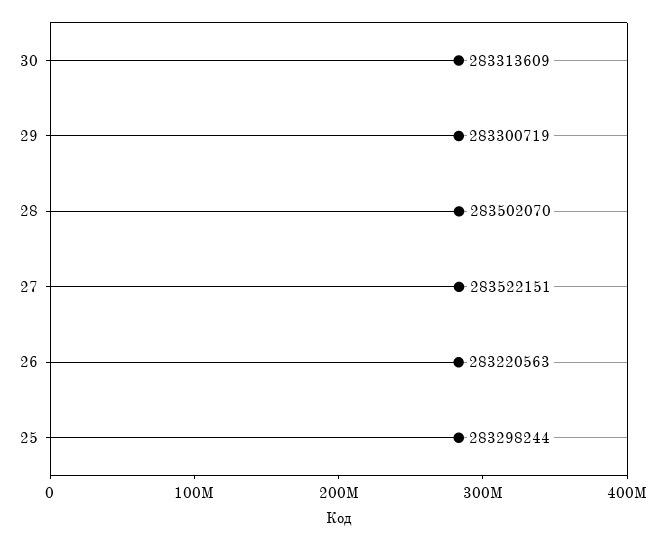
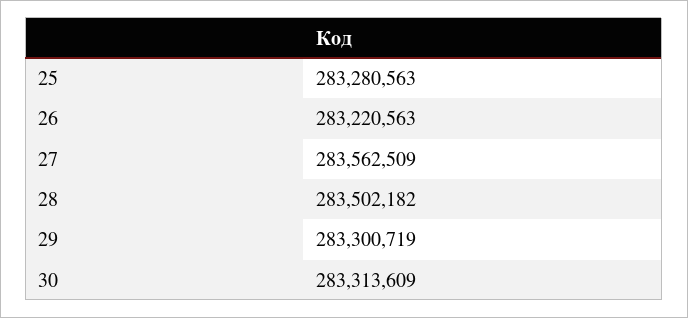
28: 283502070 -> 283502182
27: 283522151 -> 283562509
25: 283298244 -> 283280563

